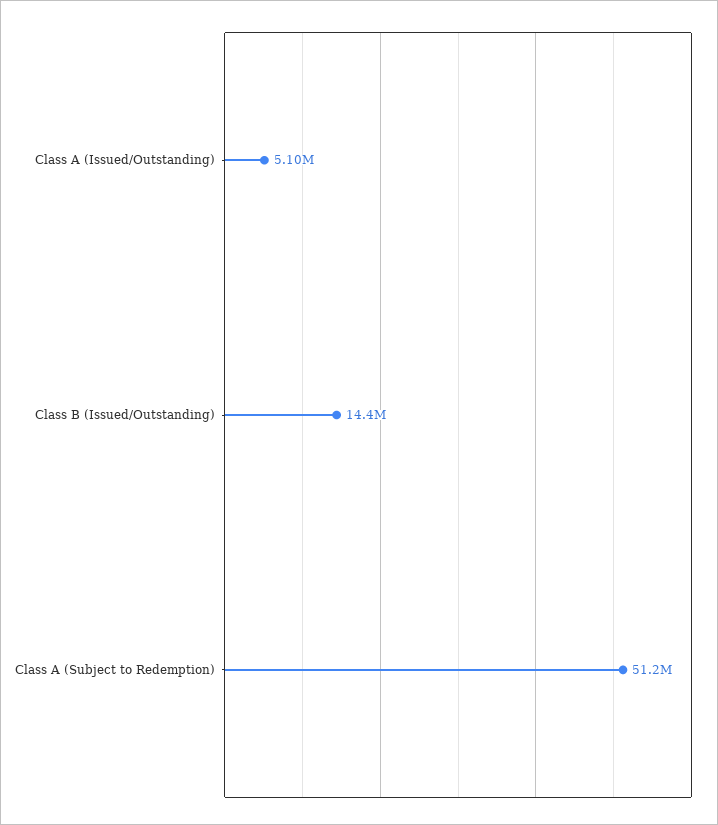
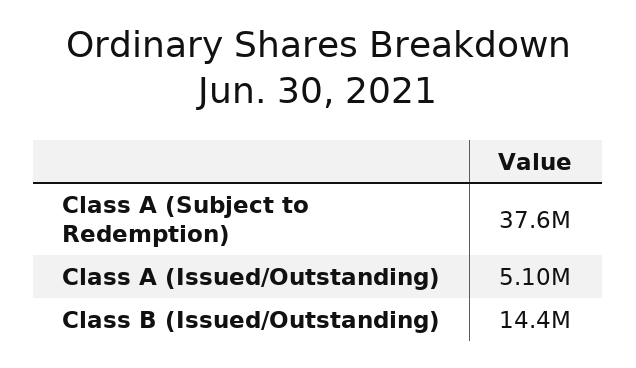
Class A (Subject to Redemption): 51200000 -> 37600000

